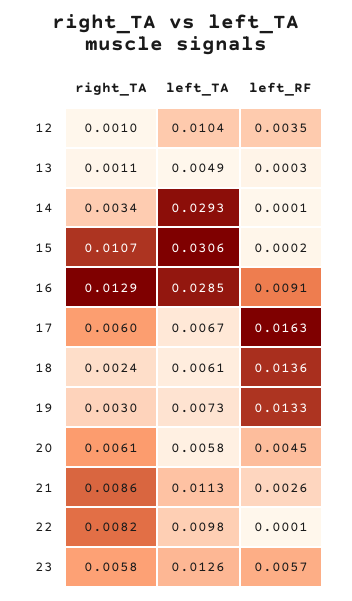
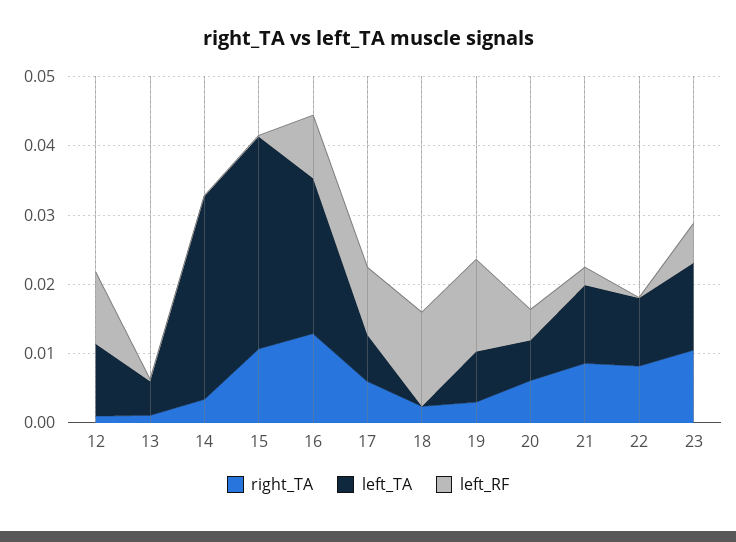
left_RF, 12: 0.0035 -> 0.01
left_TA, 16: 0.0285 -> 0.022
left_RF, 17: 0.0163 -> 0.01
left_TA, 18: 0.0061 -> 0
right_TA, 23: 0.0058 -> 0.01

